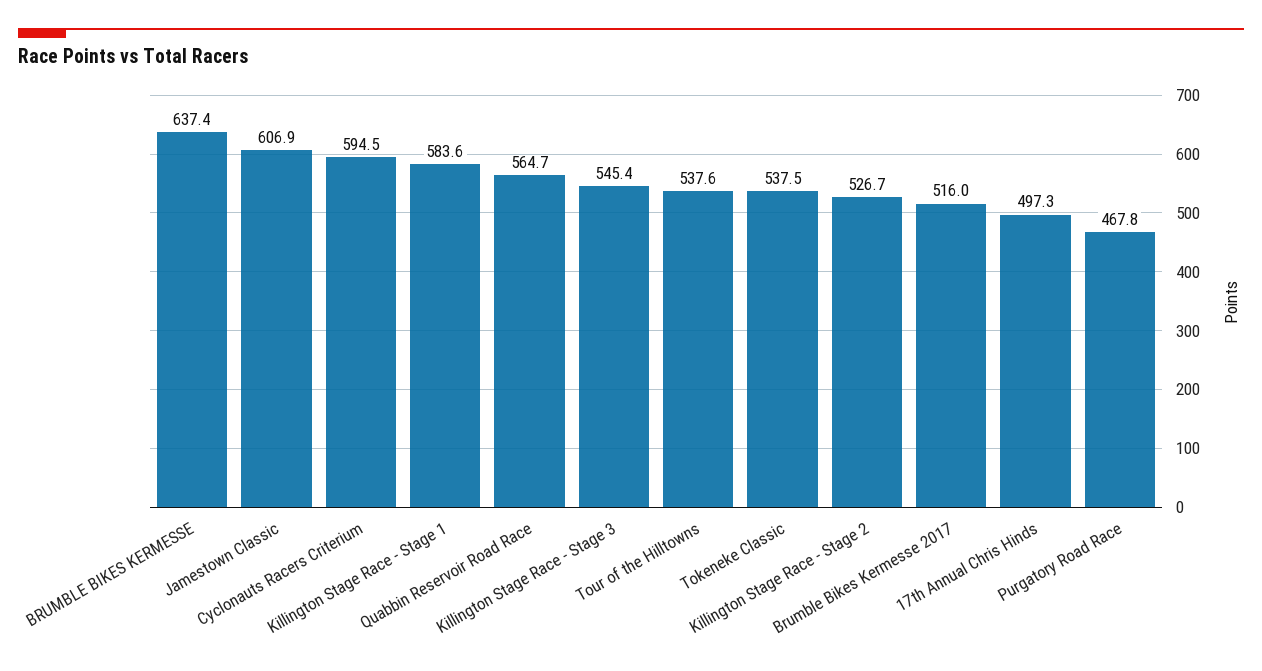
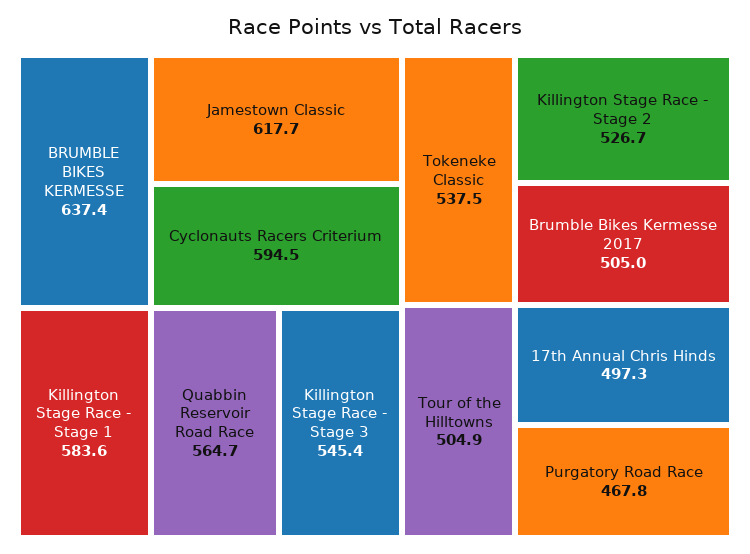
Jamestown Classic: 606.9 -> 617.7
Tour of the Hilltowns: 537.6 -> 504.9
Brumble Bikes Kermesse 2017: 516 -> 505

